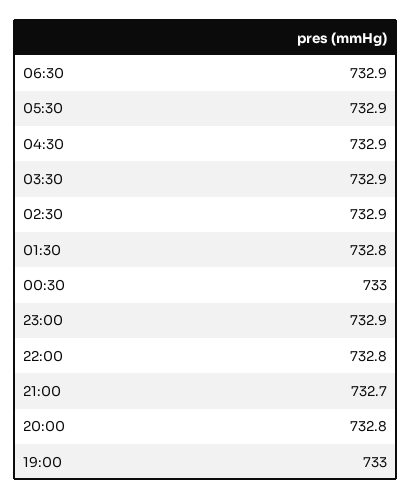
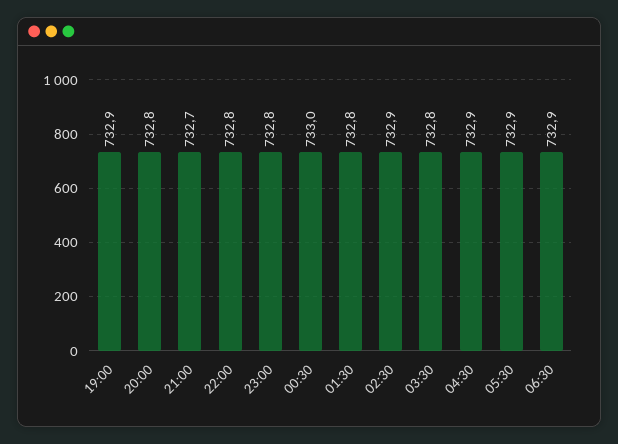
03:30: 732.9 -> 732.8
23:00: 732.9 -> 732.8
19:00: 733 -> 732.9

